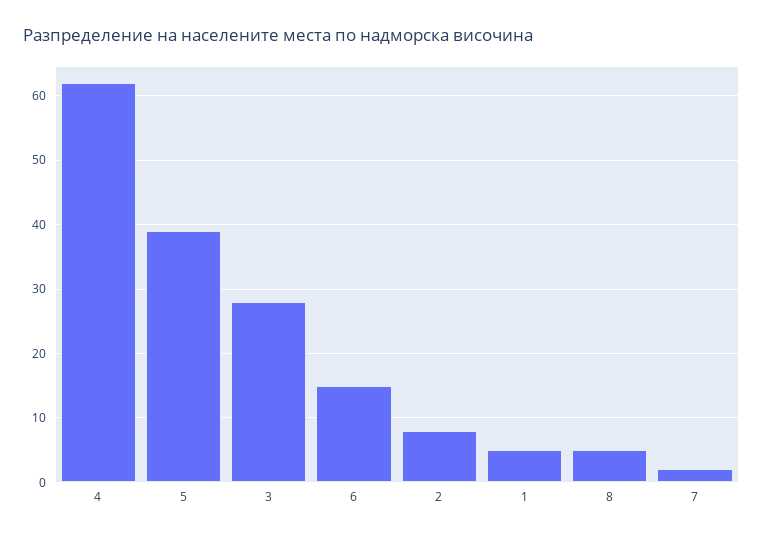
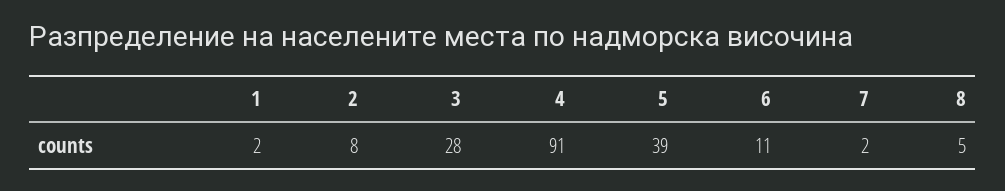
4: 62 -> 91
6: 15 -> 11
1: 5 -> 2

